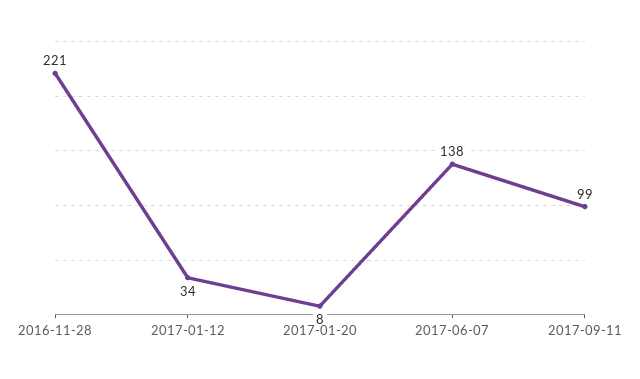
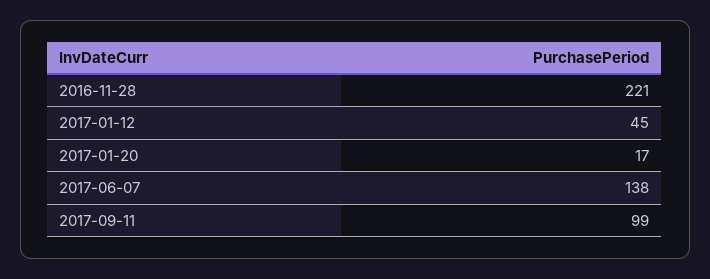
2017-01-12: 34 -> 45
2017-01-20: 8 -> 17

